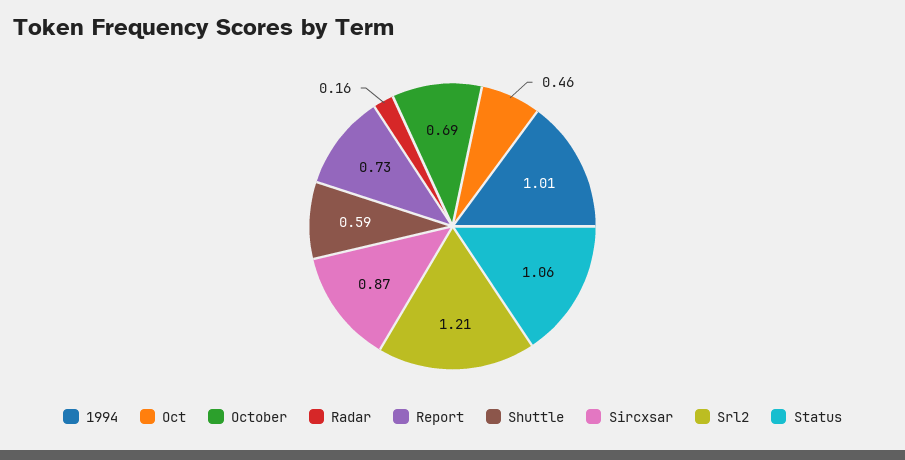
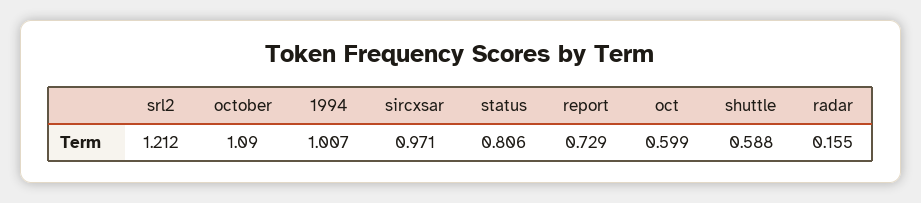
Oct: 0.46 -> 0.599
October: 0.69 -> 1.09
Sircxsar: 0.87 -> 0.971
Status: 1.06 -> 0.806

